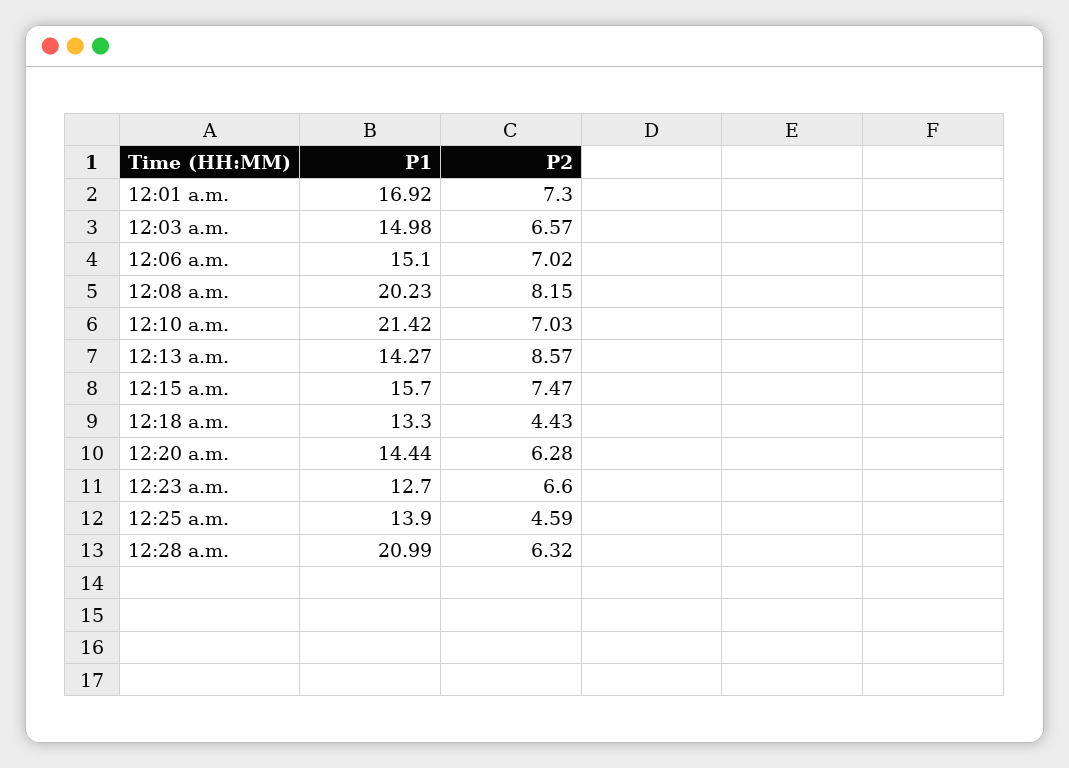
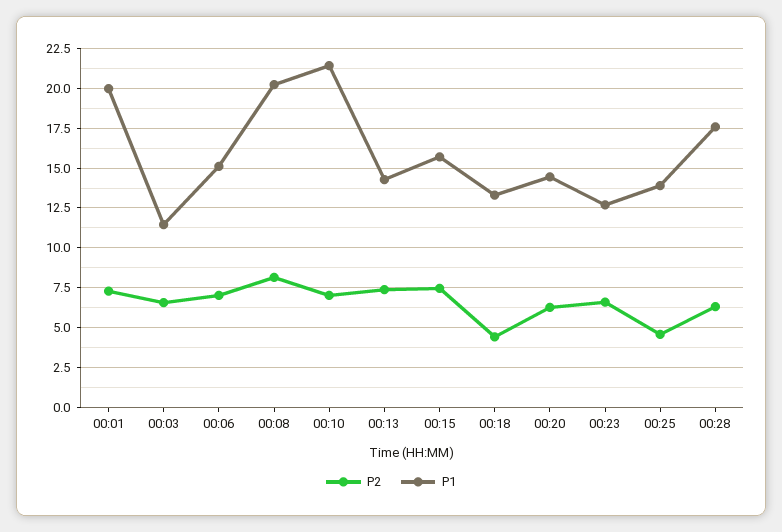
P1, 12:01 a.m.: 16.92 -> 20
P1, 12:03 a.m.: 14.98 -> 11.5
P2, 12:13 a.m.: 8.57 -> 7.5
P1, 12:28 a.m.: 20.99 -> 17.5

